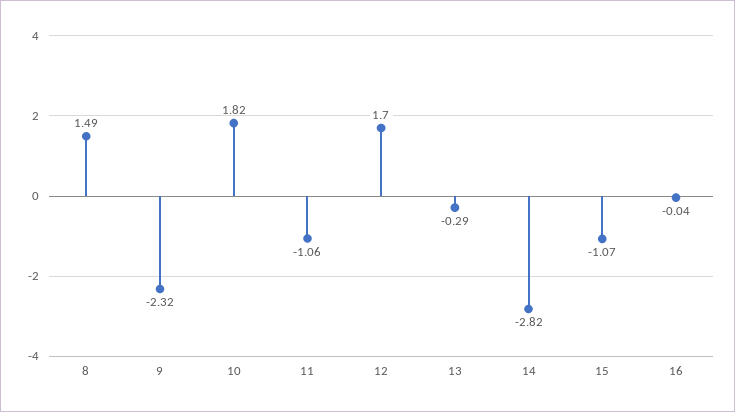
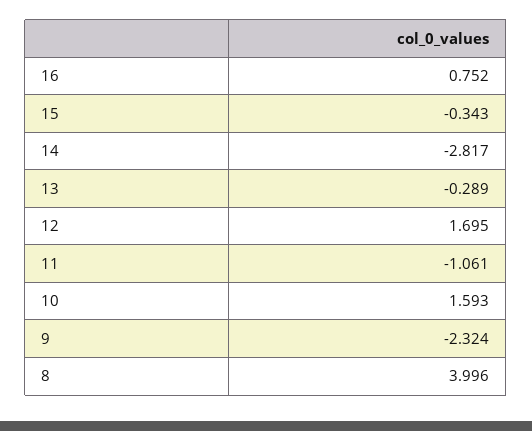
8: 1.49 -> 3.996
10: 1.82 -> 1.593
15: -1.07 -> -0.343
16: -0.04 -> 0.752

